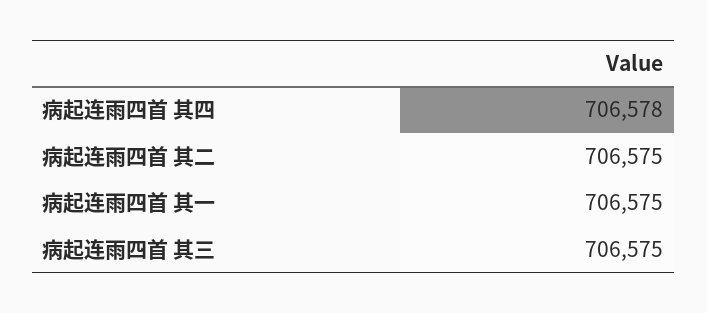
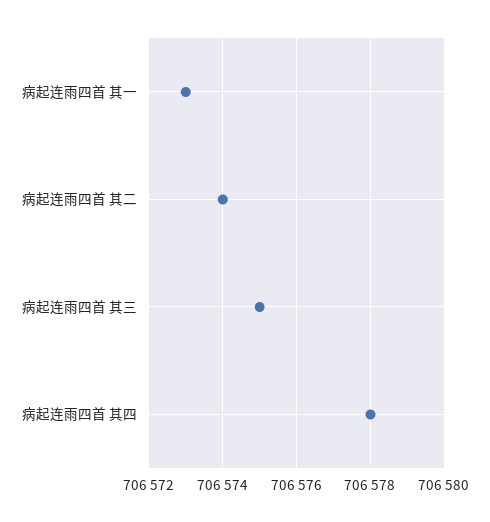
病起连雨四首 其二: 706575 -> 706574
病起连雨四首 其一: 706575 -> 706573

